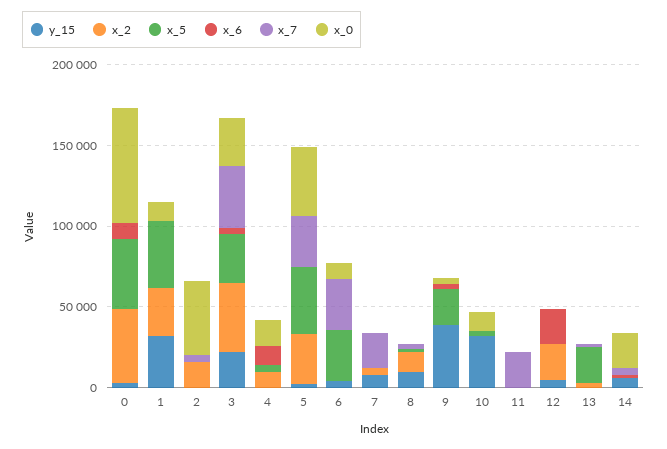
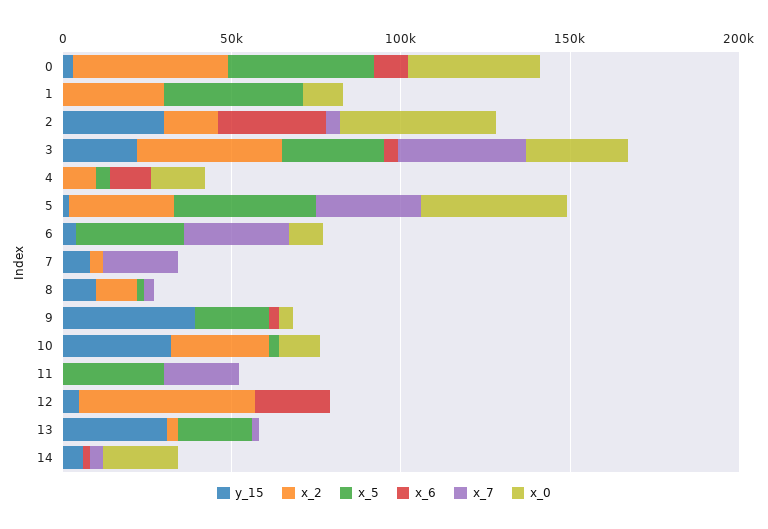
x_0, 0: 70000 -> 40000
y_15, 1: 30000 -> 0
y_15, 2: 0 -> 30000
x_6, 2: 0 -> 30000
x_2, 10: 0 -> 30000
x_5, 11: 0 -> 30000
x_2, 12: 20000 -> 50000
y_15, 13: 0 -> 30000

